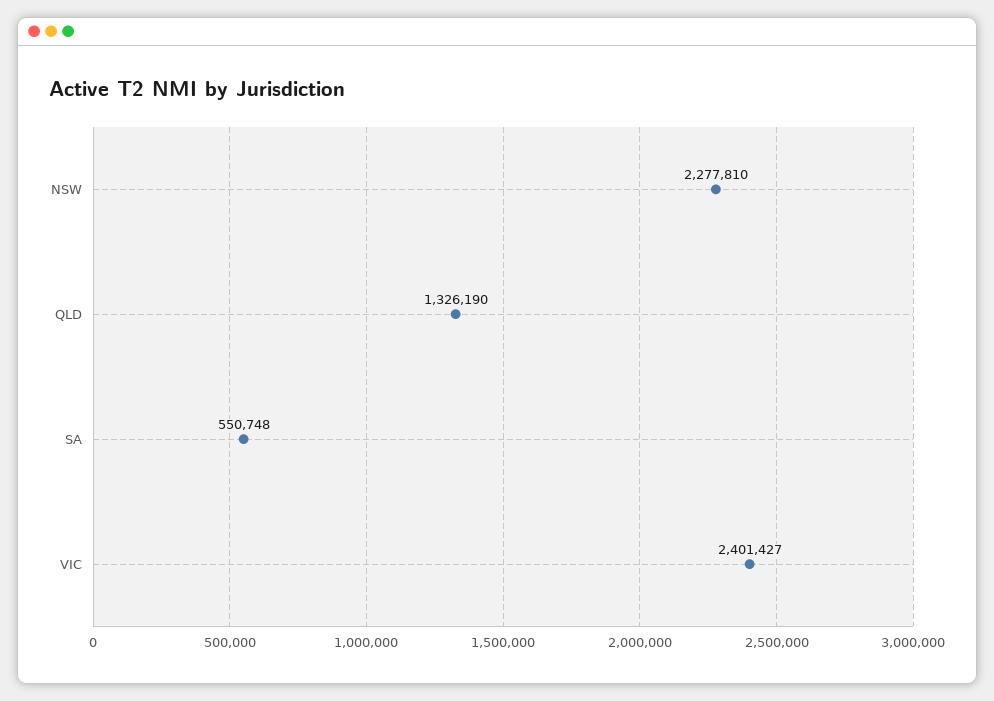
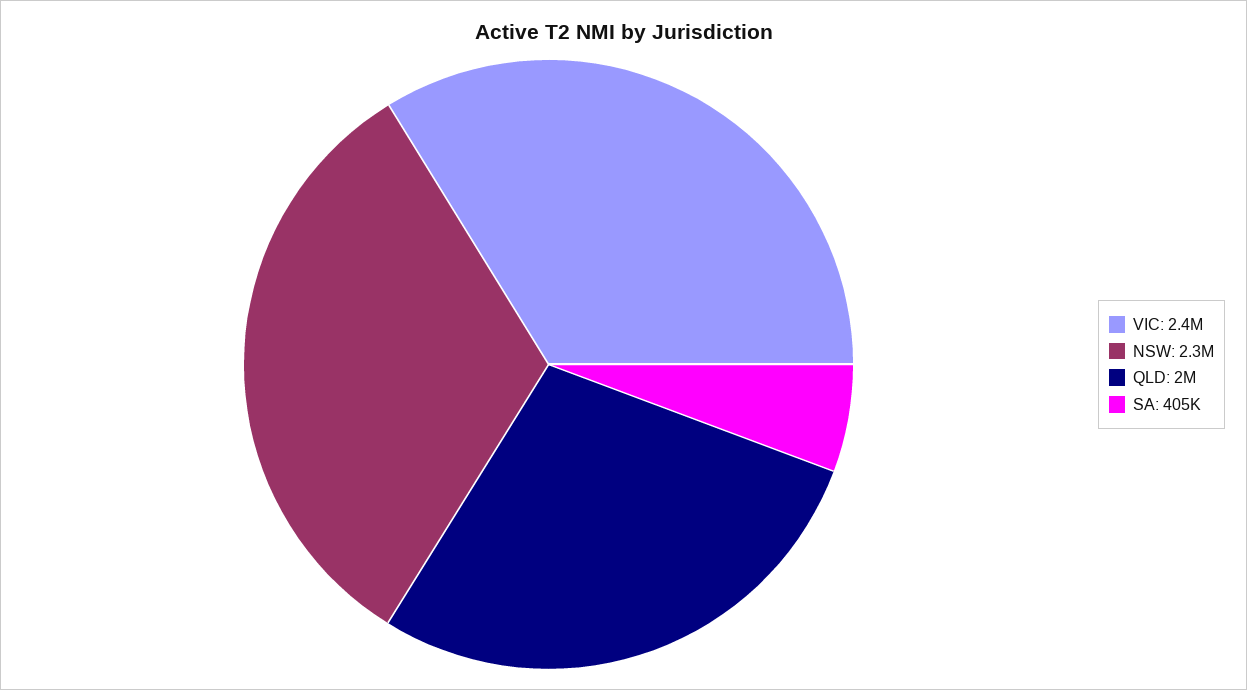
QLD: 1326190 -> 2000000
SA: 550748 -> 405000

